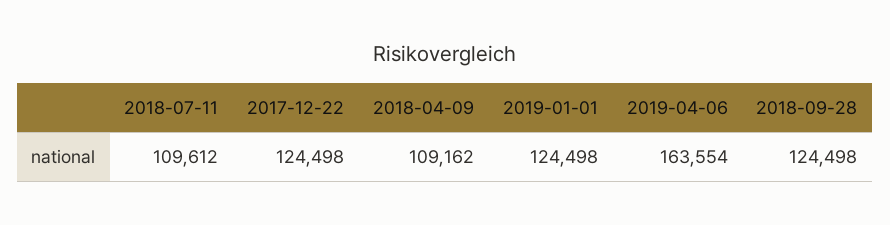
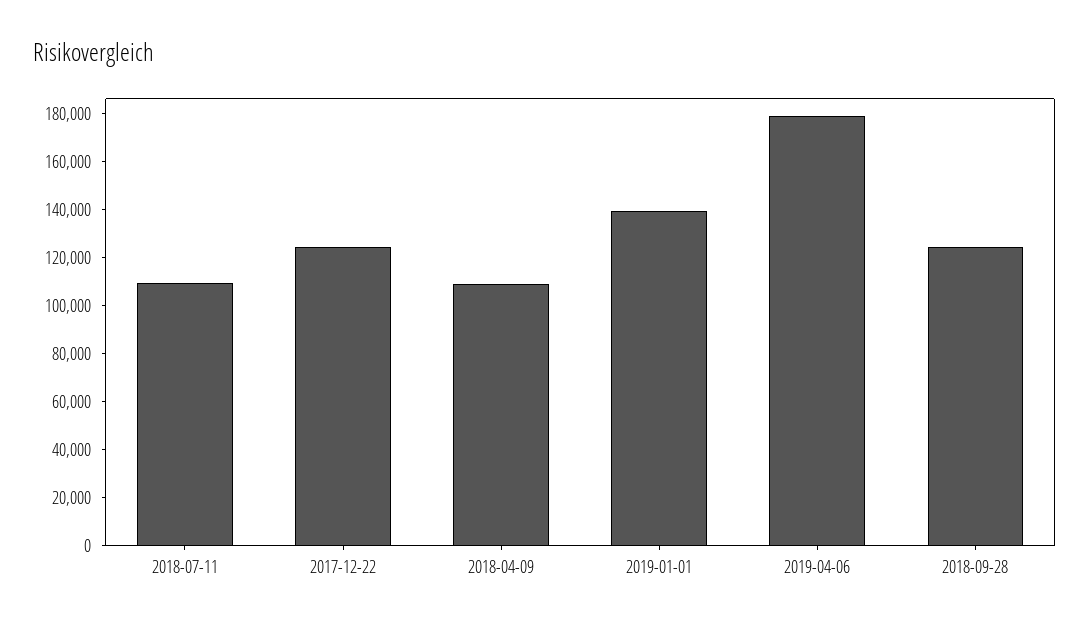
2019-01-01: 124498 -> 140000
2019-04-06: 163554 -> 180000

